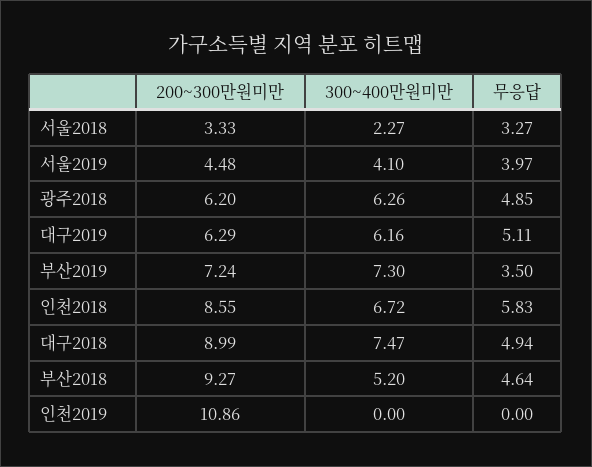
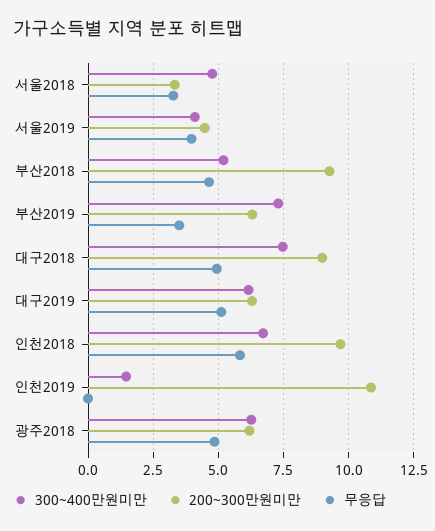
300~400만원미만, 서울2018: 2.27 -> 4.75
200~300만원미만, 부산2019: 7.24 -> 6.25
200~300만원미만, 인천2018: 8.55 -> 9.75
300~400만원미만, 인천2019: 0 -> 1.5

